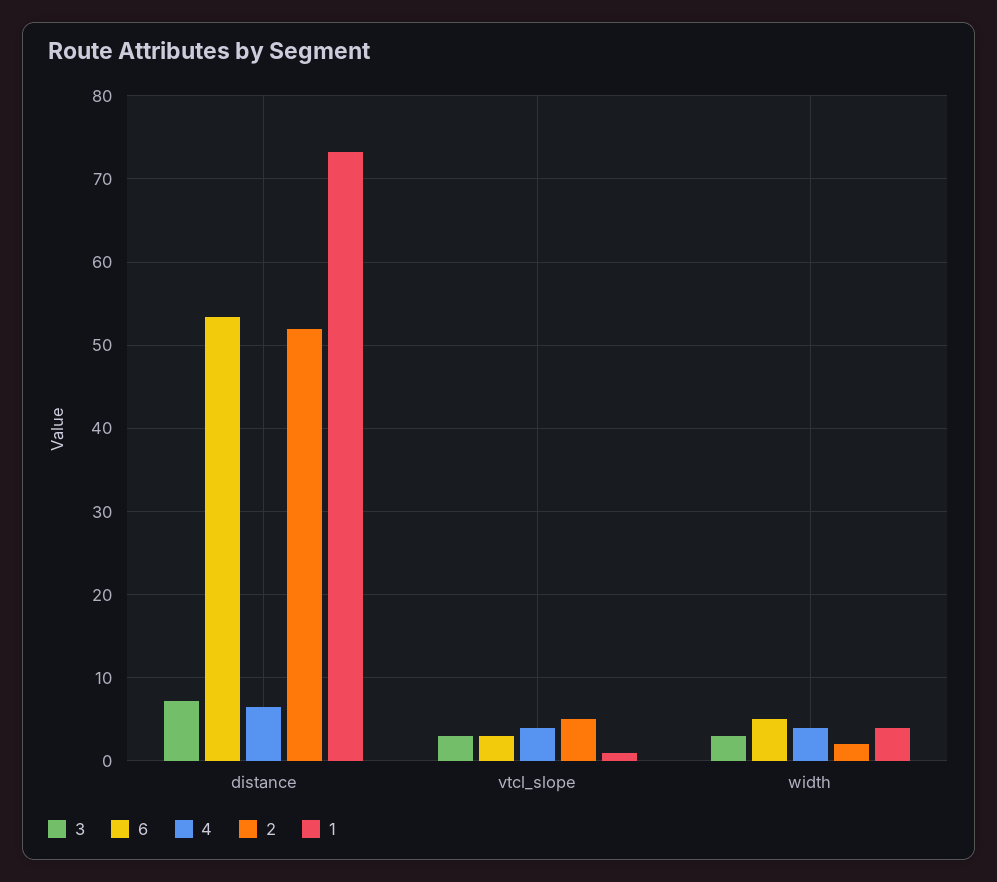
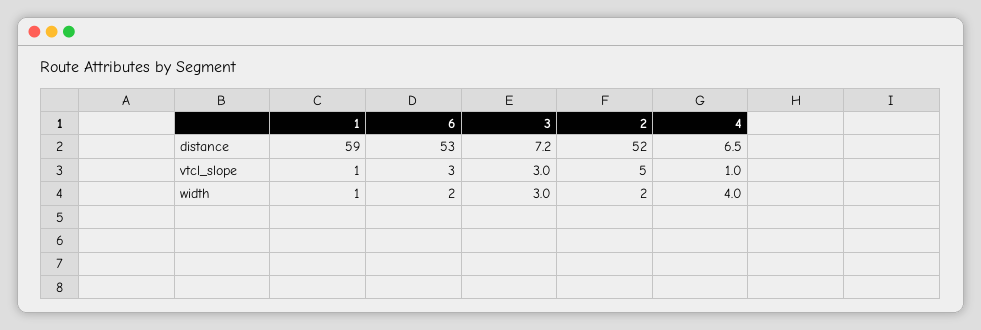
1, distance: 73 -> 59
4, vtcl_slope: 4 -> 1
6, width: 5 -> 2
1, width: 4 -> 1

